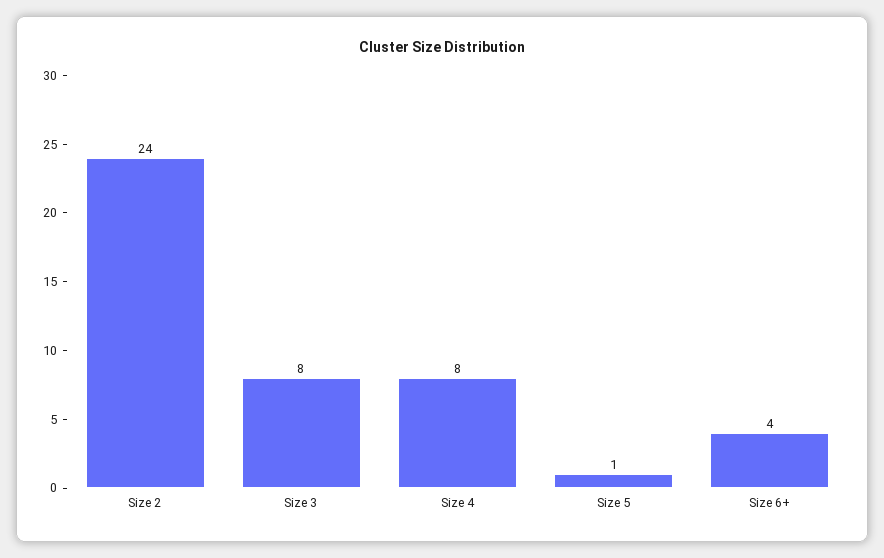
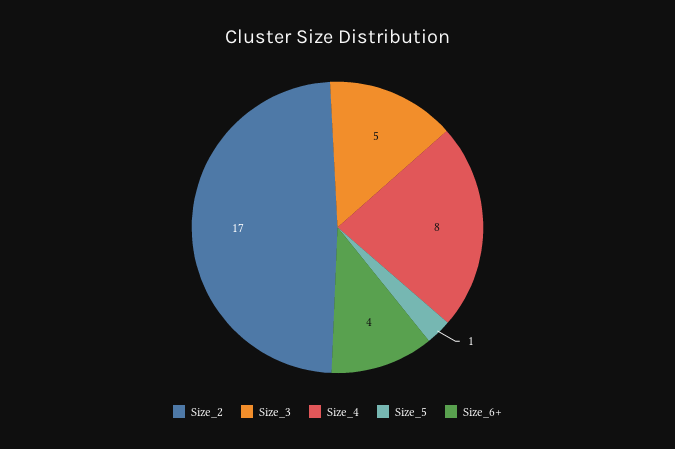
Size 2: 24 -> 17
Size 3: 8 -> 5

